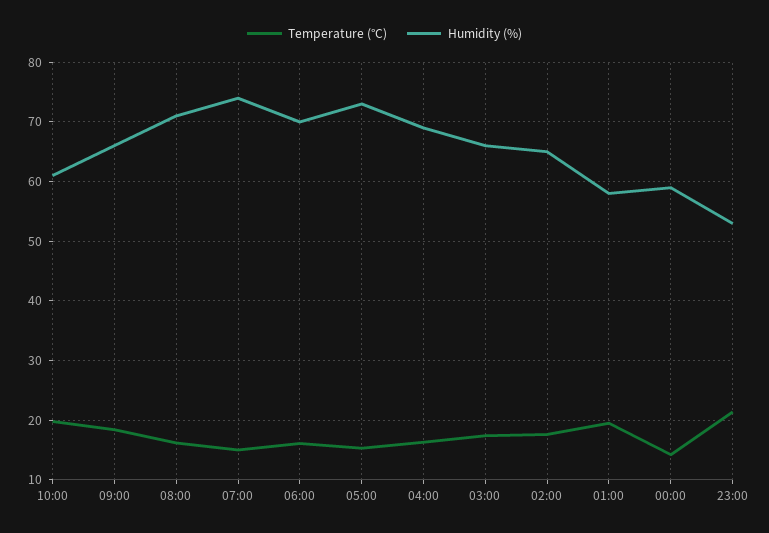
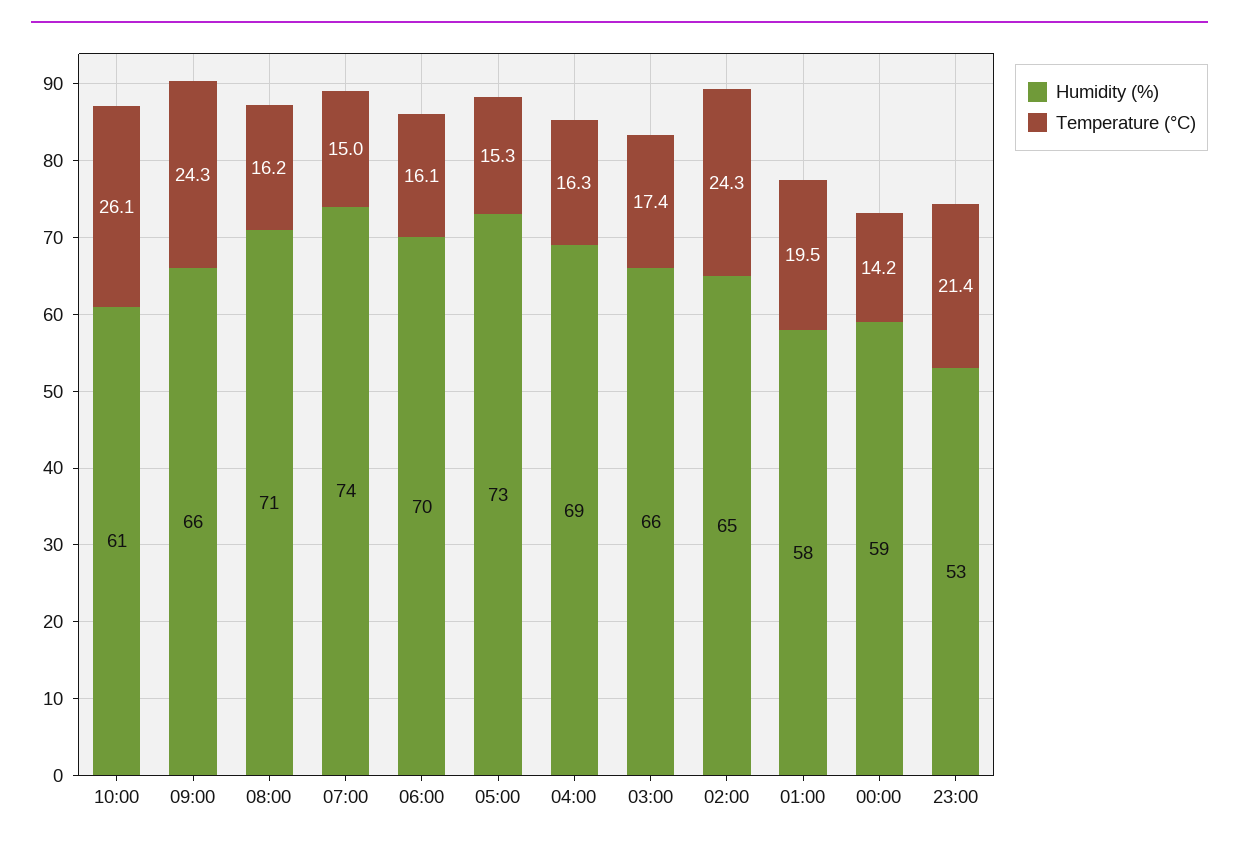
Temperature (°C), 10:00: 20 -> 26.1
Temperature (°C), 09:00: 18 -> 24.3
Temperature (°C), 02:00: 18 -> 24.3

